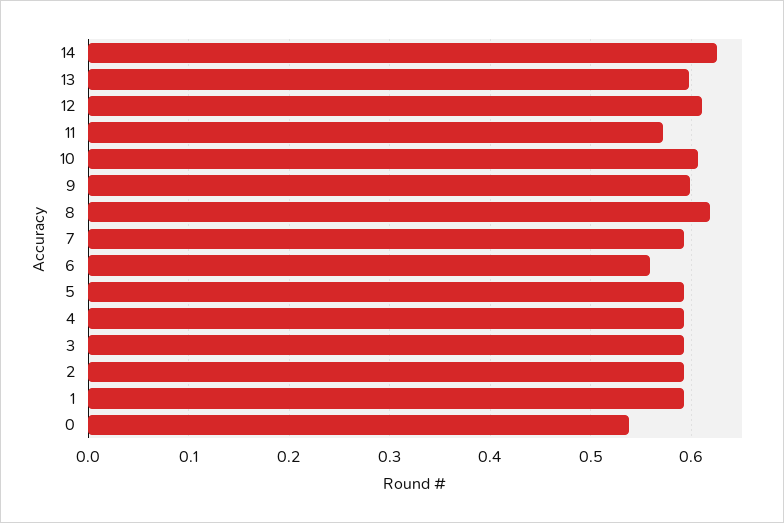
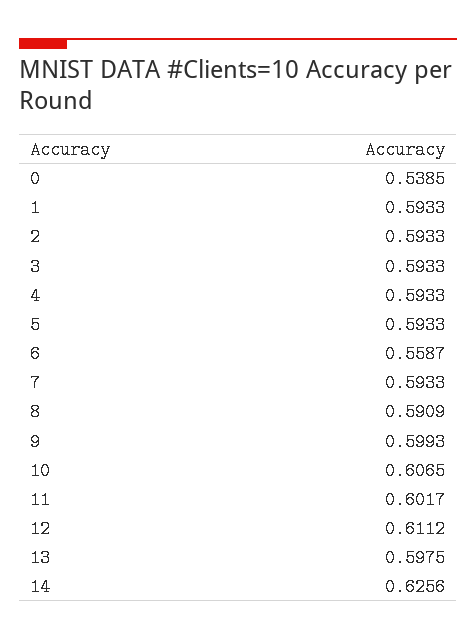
11: 0.57 -> 0.6017
8: 0.62 -> 0.5909

